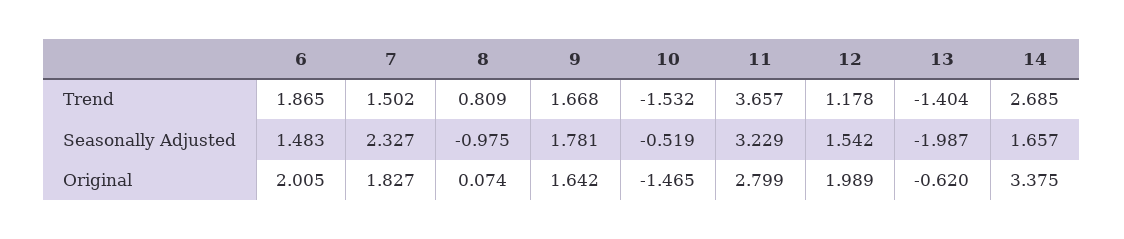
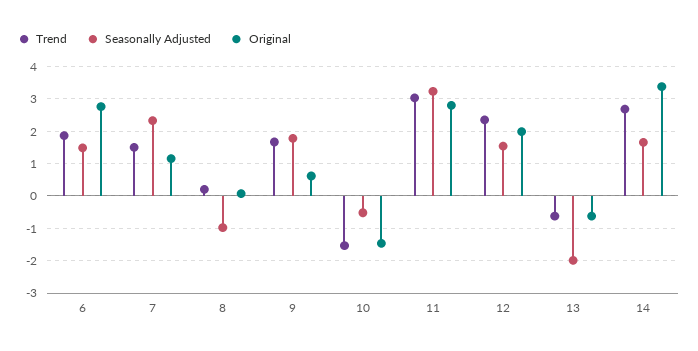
Trend, 8: 0.809 -> 0.2
Trend, 11: 3.657 -> 3
Trend, 12: 1.178 -> 2.4
Trend, 13: -1.404 -> -0.6
Original, 6: 2.005 -> 2.8
Original, 7: 1.827 -> 1.2
Original, 9: 1.642 -> 0.6

